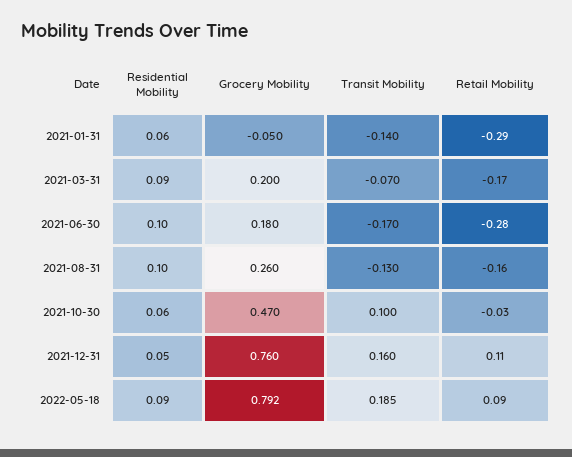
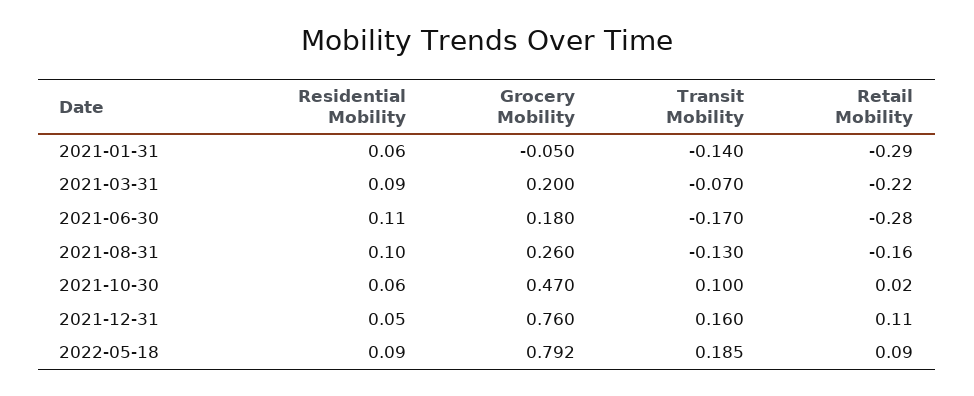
Retail Mobility, 2021-03-31: -0.17 -> -0.22
Residential Mobility, 2021-06-30: 0.1 -> 0.11
Retail Mobility, 2021-10-30: -0.03 -> 0.02

